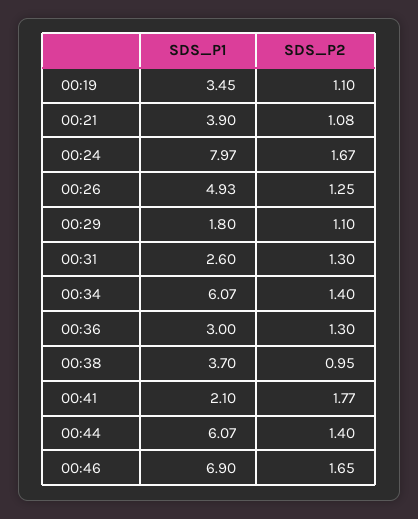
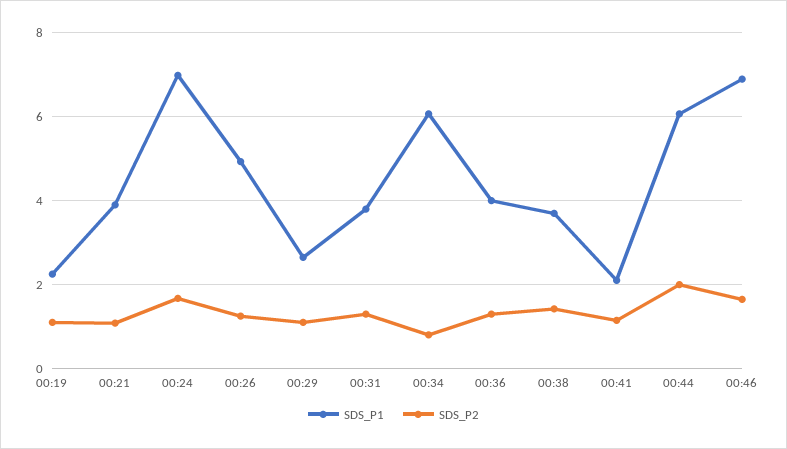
SDS_P1, 00:19: 3.45 -> 2.2
SDS_P1, 00:24: 7.97 -> 7
SDS_P1, 00:29: 1.8 -> 2.6
SDS_P1, 00:31: 2.6 -> 3.8
SDS_P2, 00:34: 1.4 -> 0.8
SDS_P1, 00:36: 3 -> 4
SDS_P2, 00:38: 0.95 -> 1.4
SDS_P2, 00:41: 1.77 -> 1.2
SDS_P2, 00:44: 1.4 -> 2

